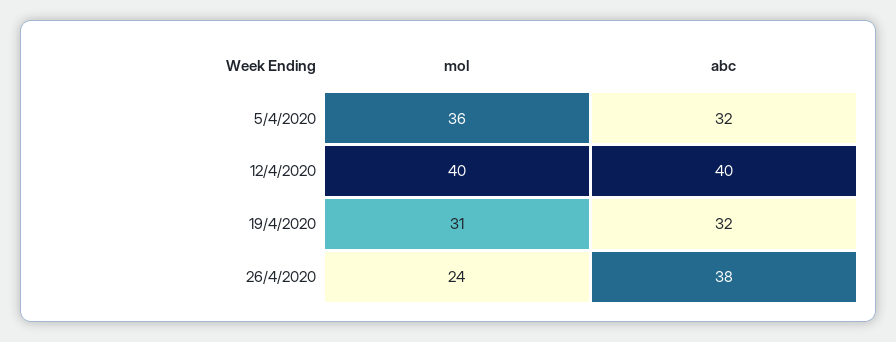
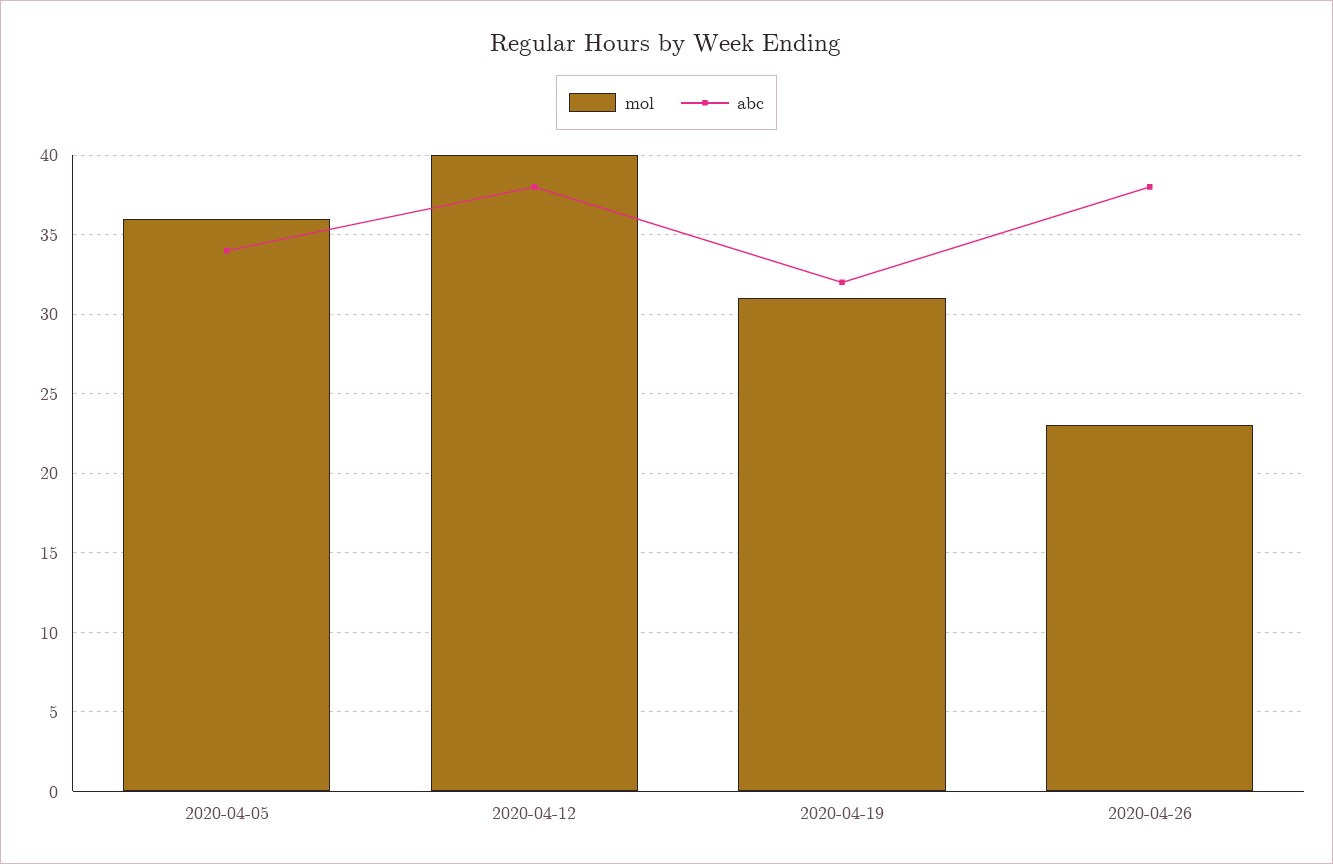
abc, 5/4/2020: 32 -> 34
abc, 12/4/2020: 40 -> 38
mol, 26/4/2020: 24 -> 23

